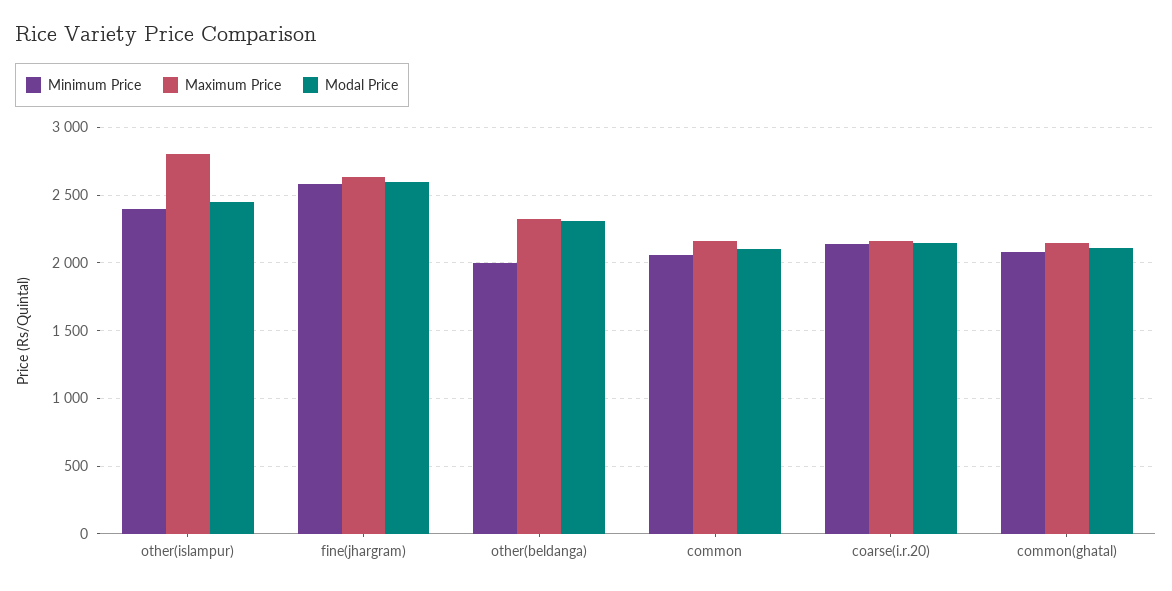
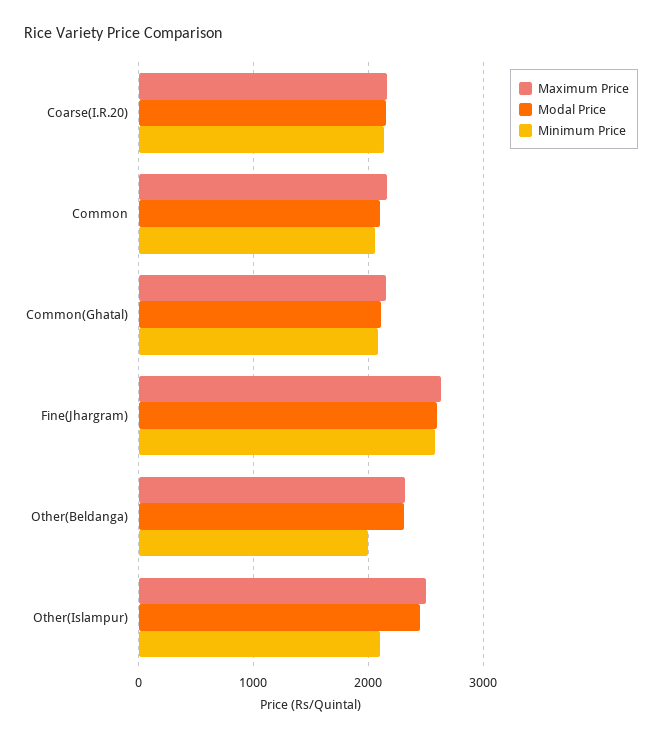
Minimum Price, other(islampur): 2400 -> 2100
Maximum Price, other(islampur): 2800 -> 2500

